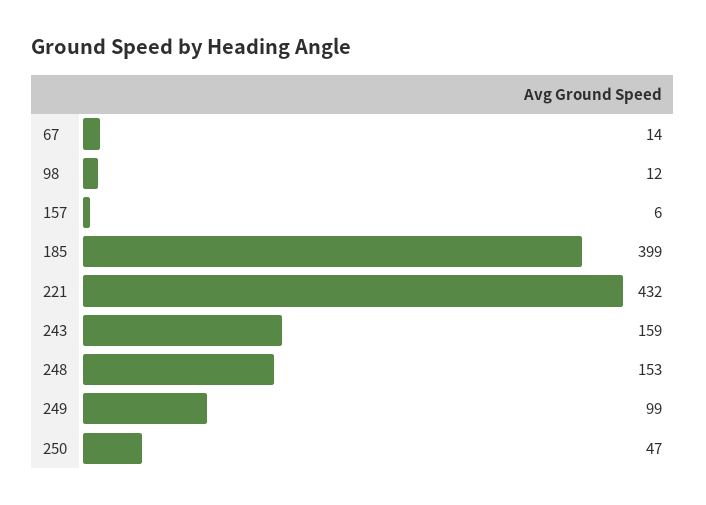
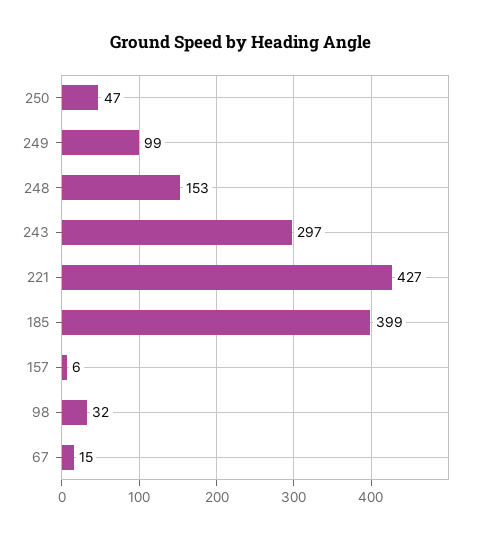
67: 14 -> 15
98: 12 -> 32
221: 432 -> 427
243: 159 -> 297

